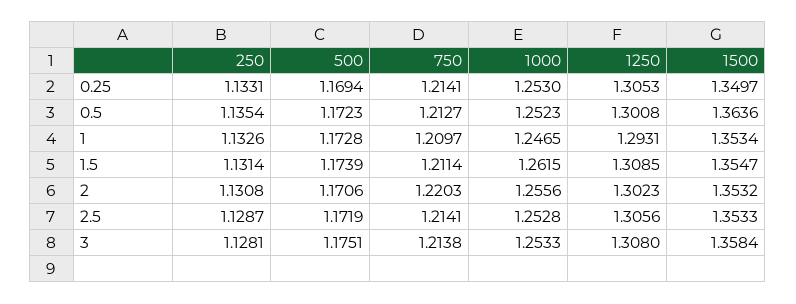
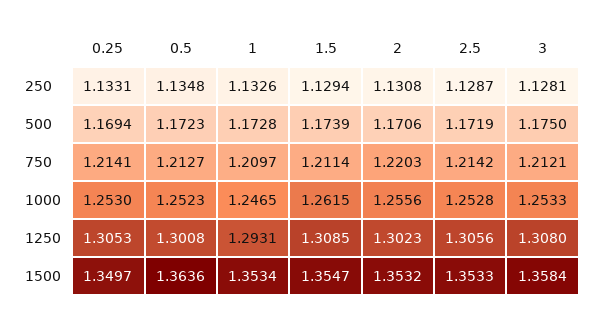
250, 0.5: 1.1354 -> 1.1348
250, 1.5: 1.1314 -> 1.1294
750, 2.5: 1.2141 -> 1.2142
500, 3: 1.1751 -> 1.175
750, 3: 1.2138 -> 1.2121

